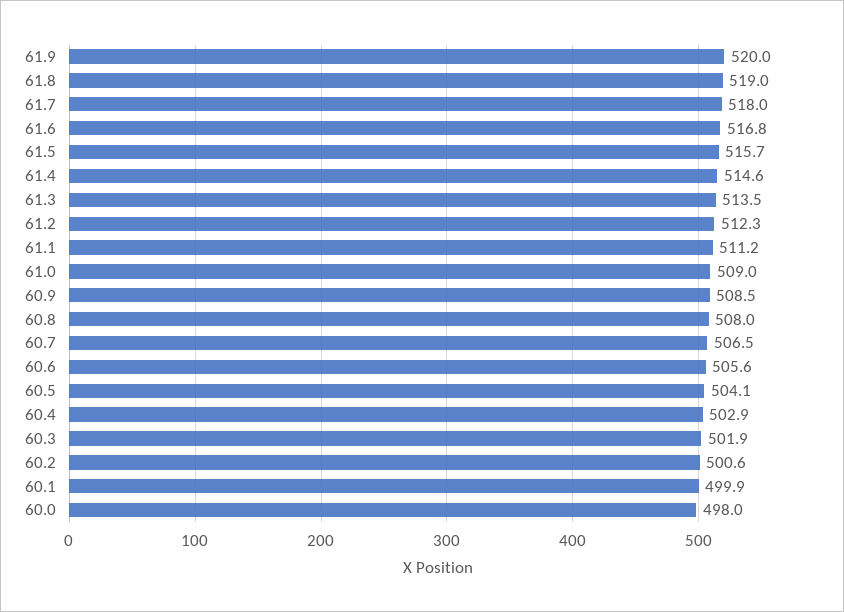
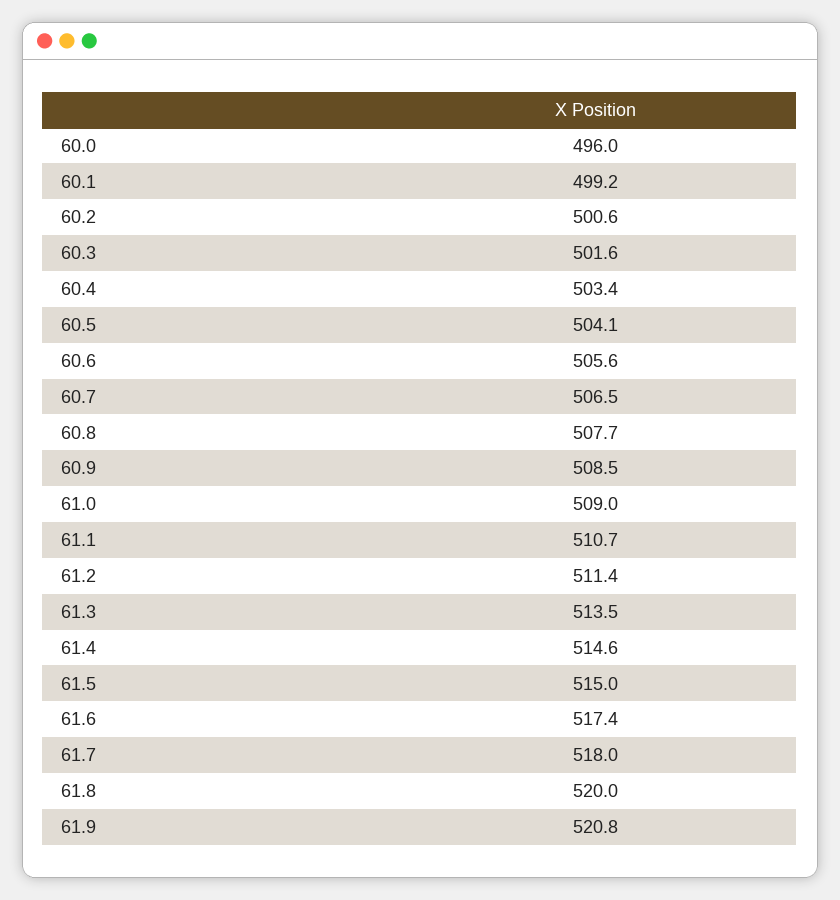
61.9: 520 -> 520.8
61.8: 519 -> 520
61.6: 516.8 -> 517.4
61.5: 515.7 -> 515
61.2: 512.3 -> 511.4
61.1: 511.2 -> 510.7
60.8: 508 -> 507.7
60.4: 502.9 -> 503.4
60.3: 501.9 -> 501.6
60.1: 499.9 -> 499.2
60.0: 498 -> 496

